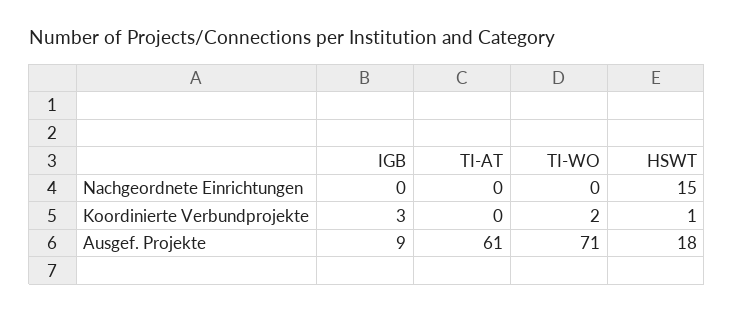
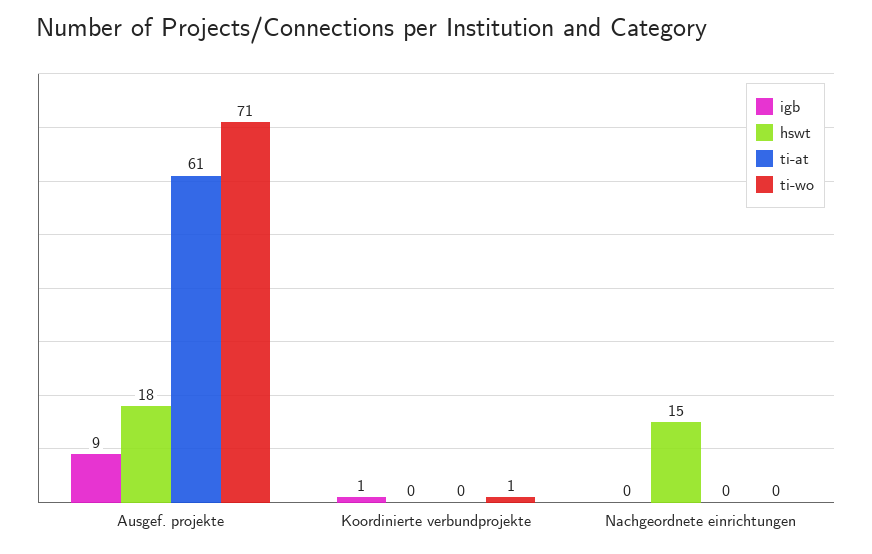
IGB, Koordinierte Verbundprojekte: 3 -> 1
TI-WO, Koordinierte Verbundprojekte: 2 -> 1
HSWT, Koordinierte Verbundprojekte: 1 -> 0

